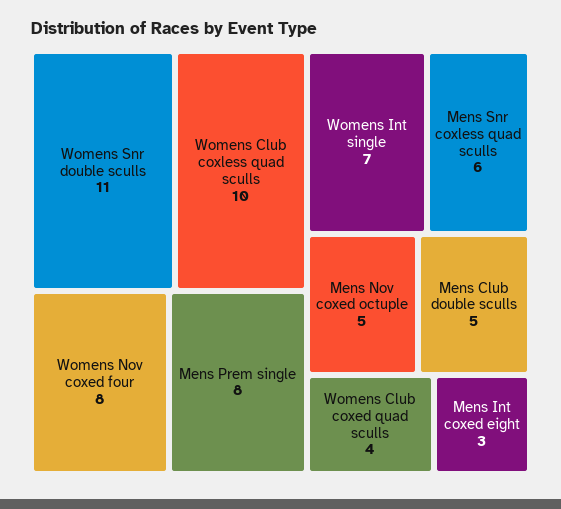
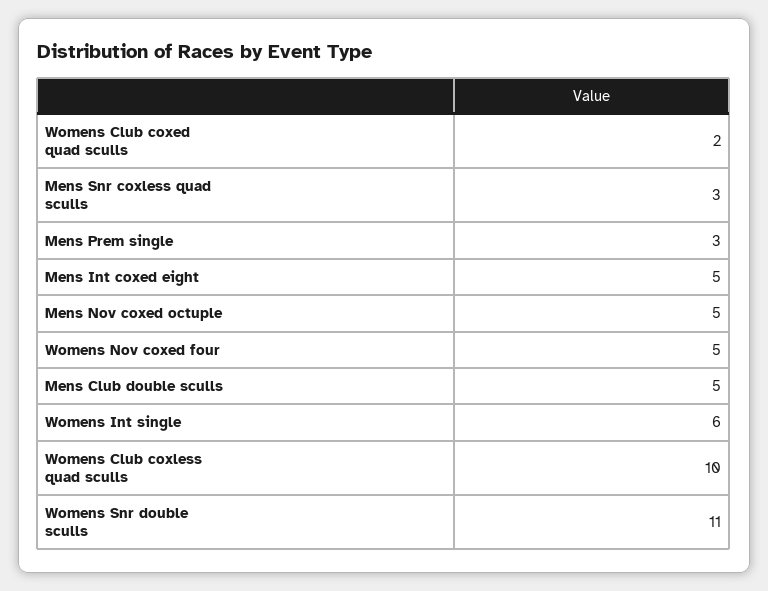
Womens Nov coxed four: 8 -> 5
Mens Prem single: 8 -> 3
Womens Int single: 7 -> 6
Mens Snr coxless quad sculls: 6 -> 3
Womens Club coxed quad sculls: 4 -> 2
Mens Int coxed eight: 3 -> 5

